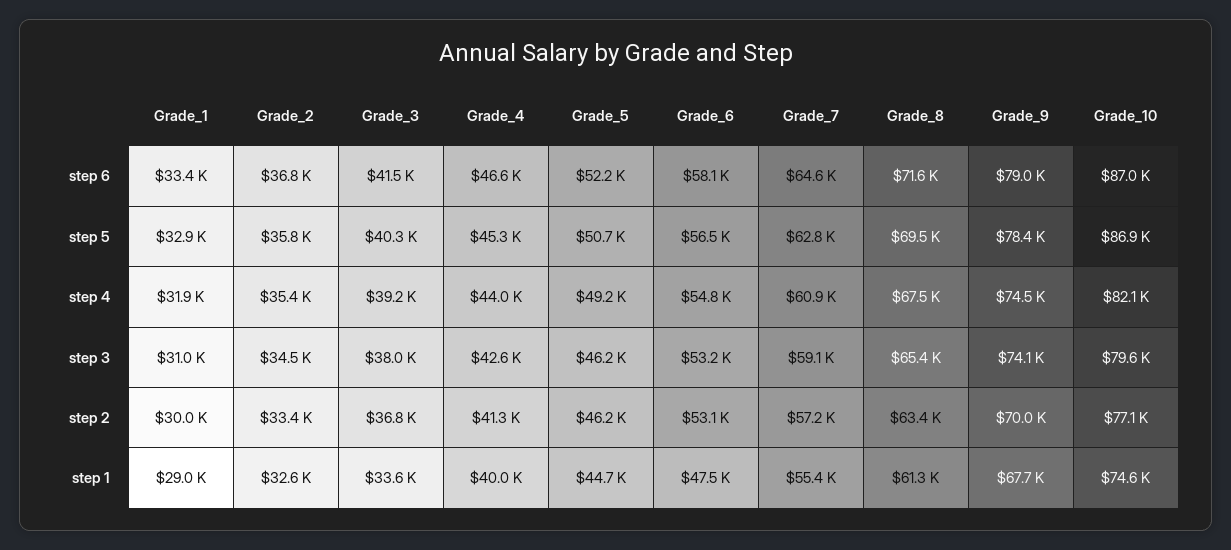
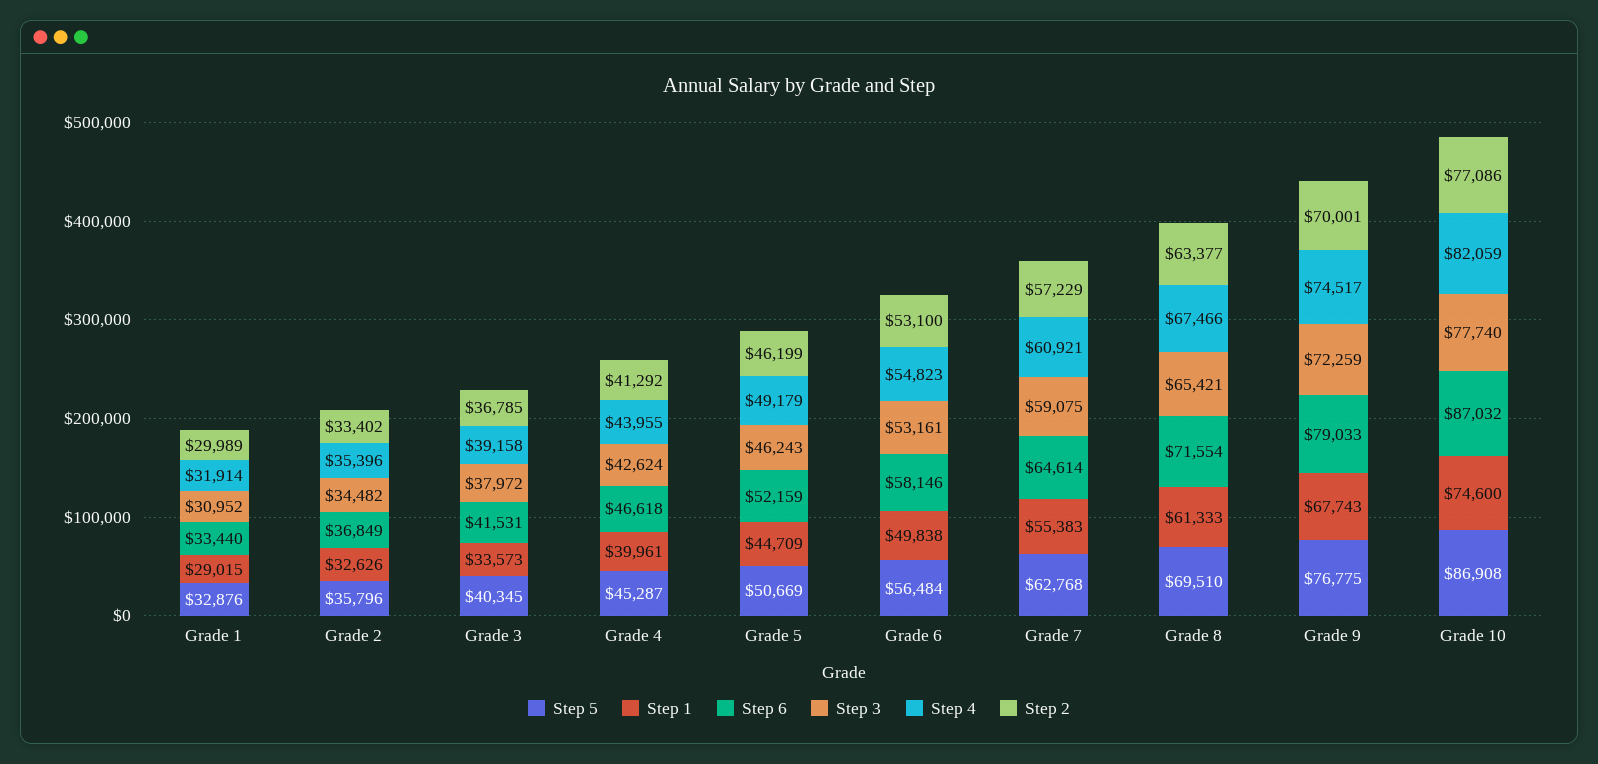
step 5, Grade_9: 78400 -> 76775
step 3, Grade_9: 74100 -> 72259
step 3, Grade_10: 79600 -> 77740
step 1, Grade_6: 47500 -> 49838

